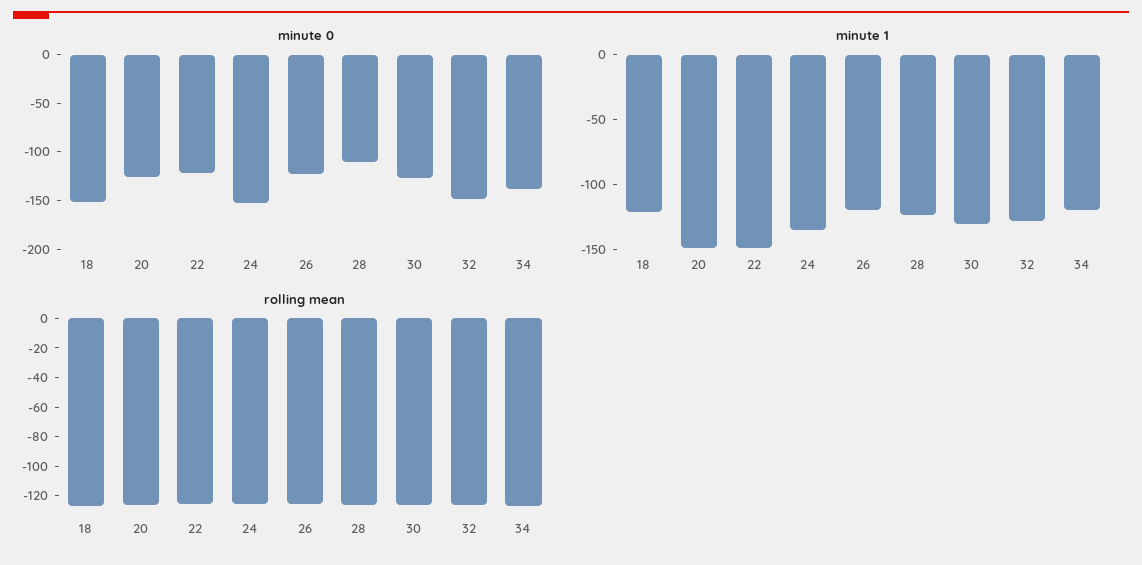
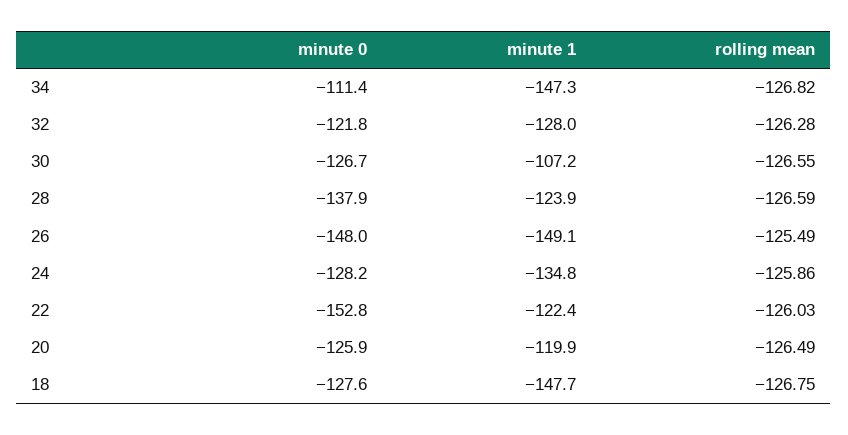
minute 0, 18: -150 -> -127.6
minute 0, 22: -120 -> -152.8
minute 0, 24: -150 -> -128.2
minute 0, 26: -120 -> -148
minute 0, 28: -110 -> -137.9
minute 0, 32: -150 -> -121.8
minute 0, 34: -140 -> -111.4
minute 1, 18: -120 -> -147.7
minute 1, 20: -150 -> -119.9
minute 1, 22: -150 -> -122.4
minute 1, 26: -120 -> -149.1
minute 1, 30: -130 -> -107.2
minute 1, 34: -120 -> -147.3

